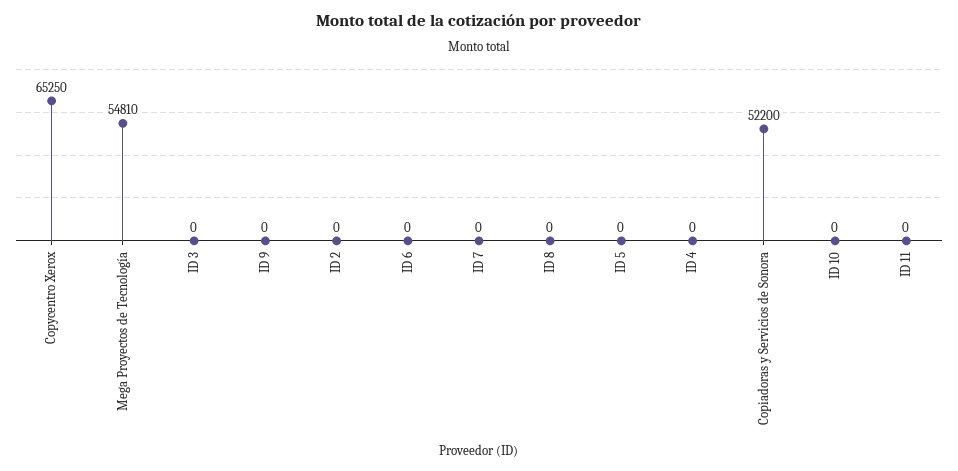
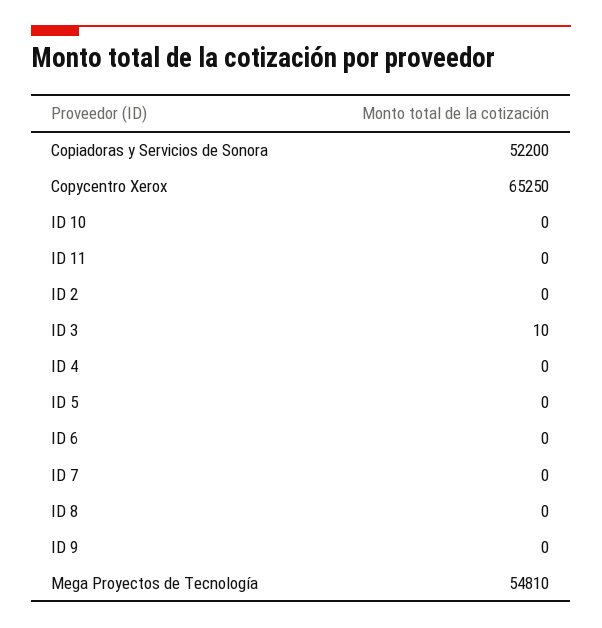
ID 3: 0 -> 10

